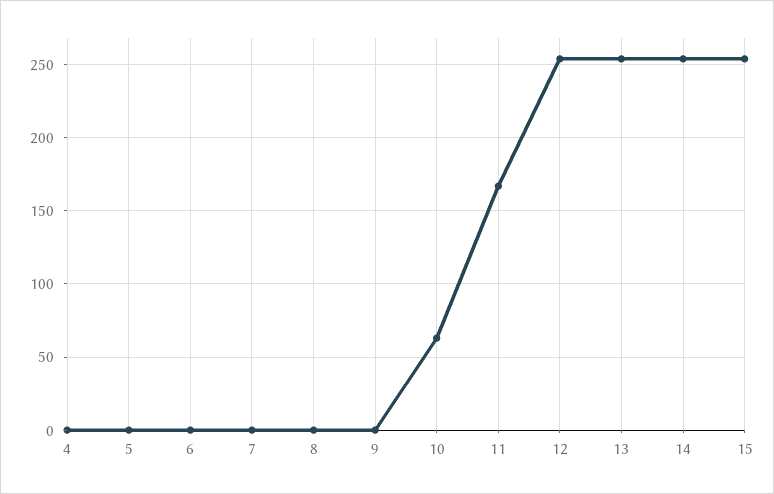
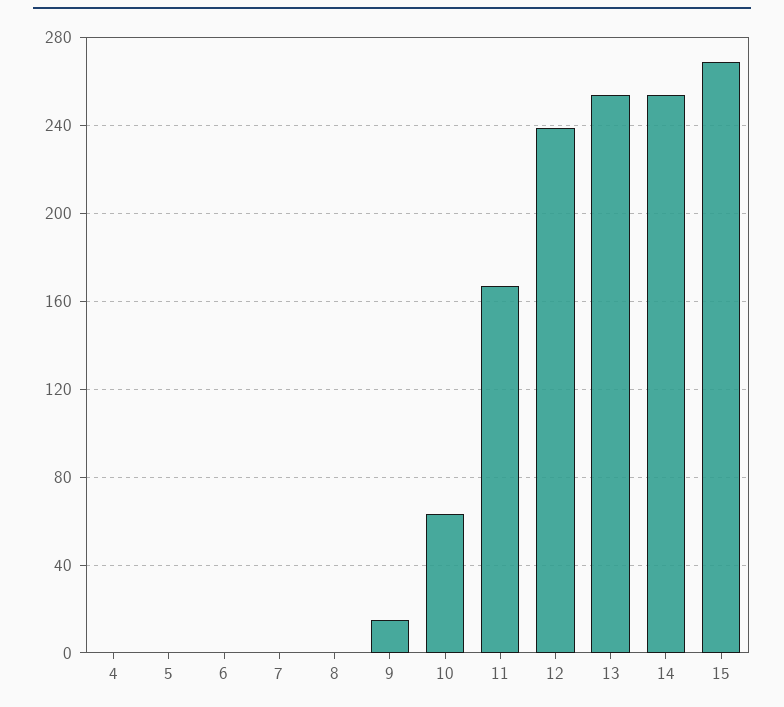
9: 0 -> 15
12: 255 -> 240
15: 255 -> 270

